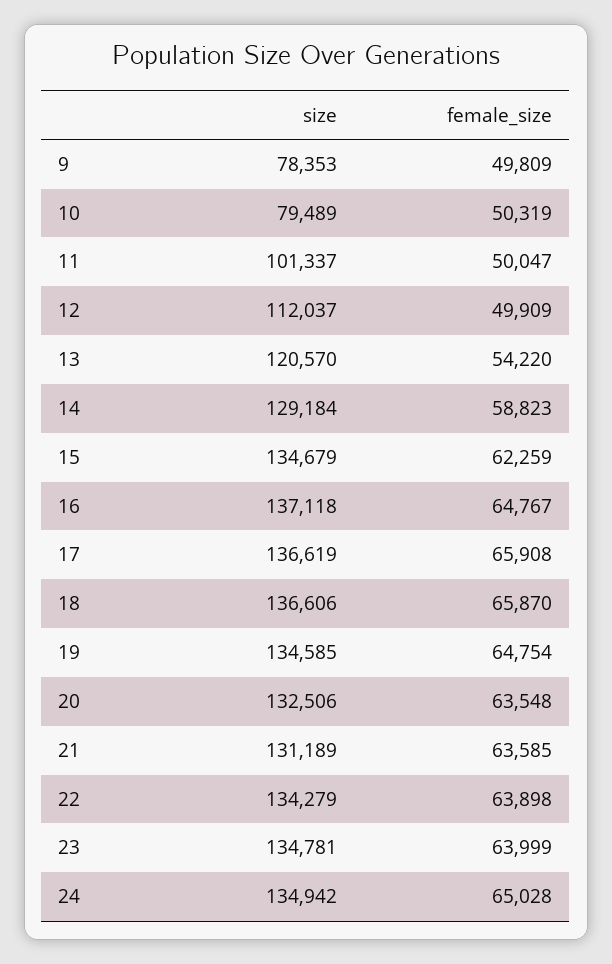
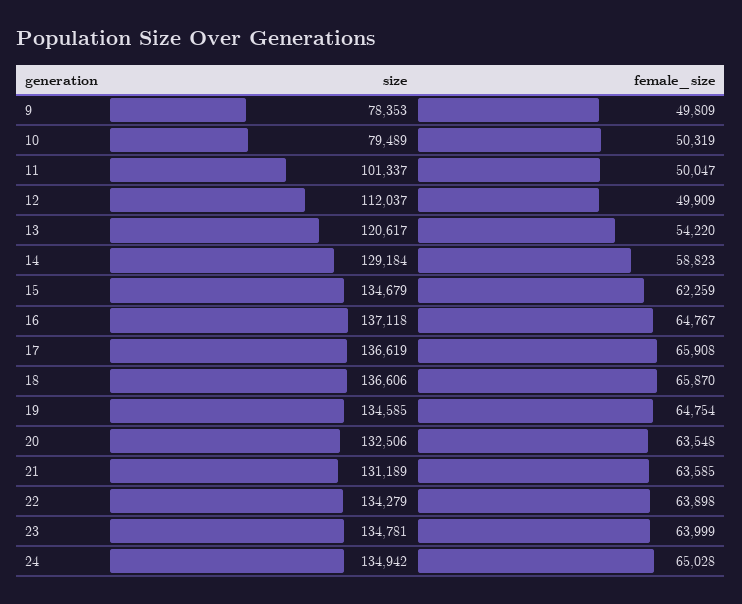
size, 13: 120570 -> 120617

